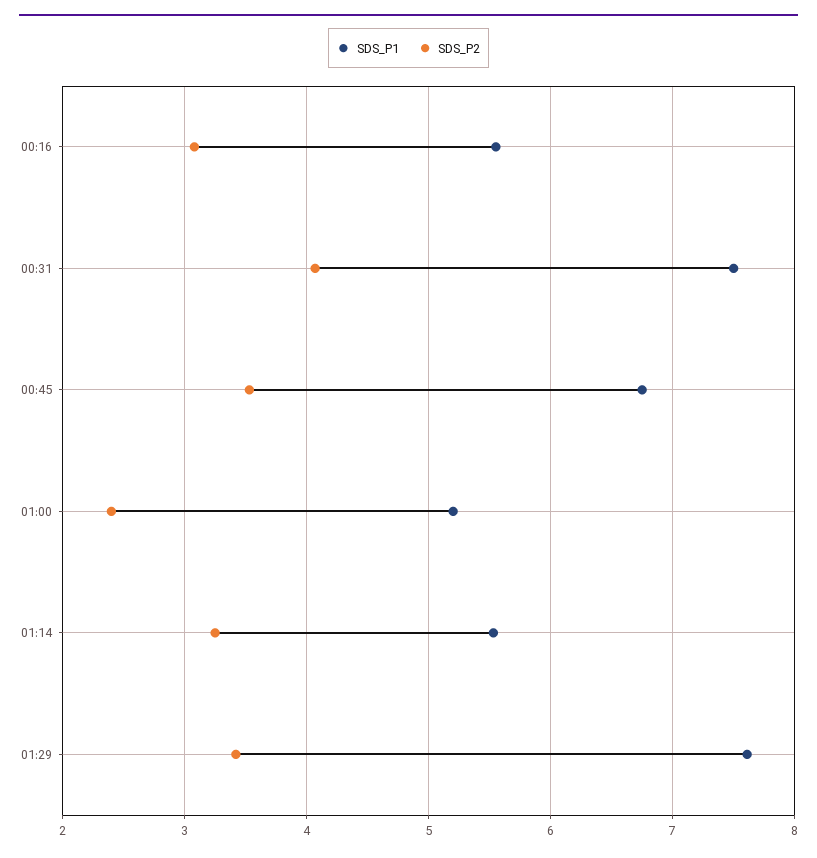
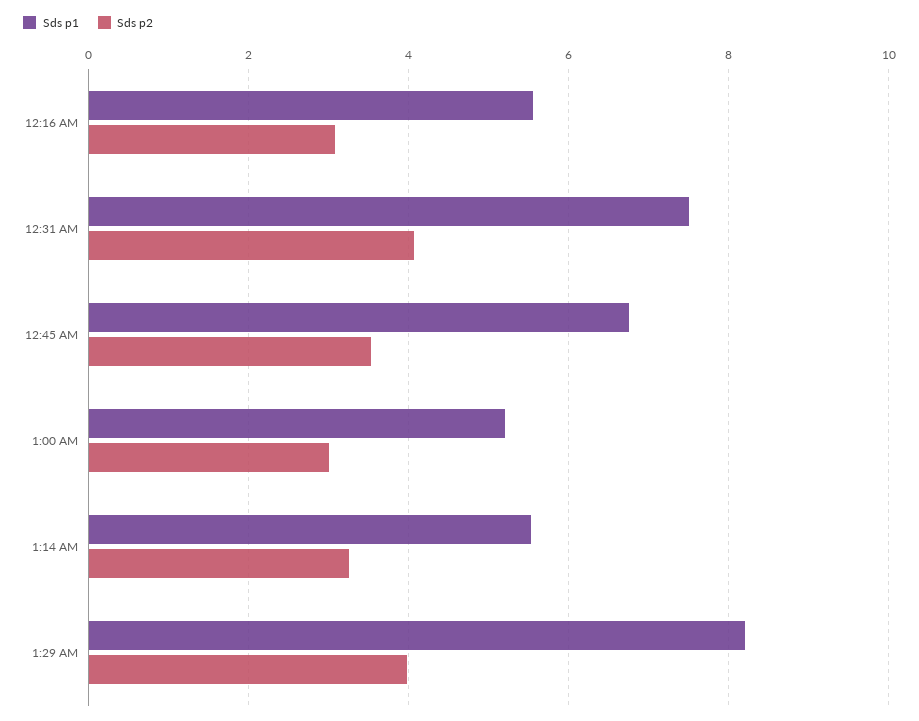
SDS_P2, 01:00: 2.4 -> 3
SDS_P1, 01:29: 7.6 -> 8.2
SDS_P2, 01:29: 3.4 -> 4

